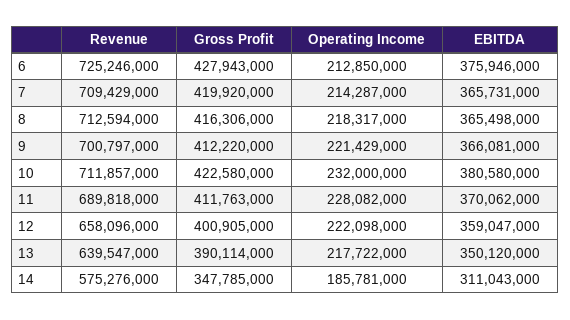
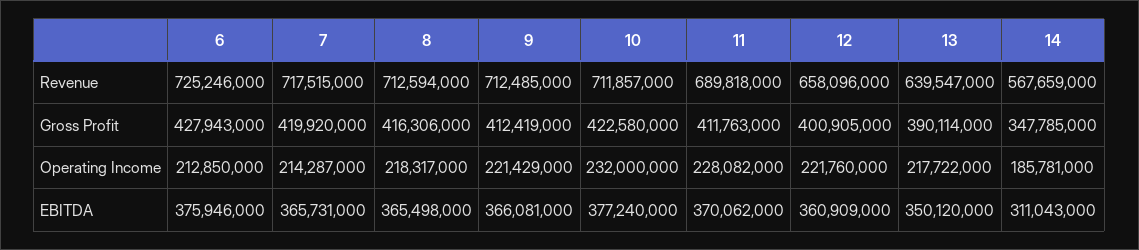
Revenue, 7: 709429000 -> 717515000
Revenue, 9: 700797000 -> 712485000
Gross Profit, 9: 412220000 -> 412419000
EBITDA, 10: 380580000 -> 377240000
Operating Income, 12: 222098000 -> 221760000
EBITDA, 12: 359047000 -> 360909000
Revenue, 14: 575276000 -> 567659000

